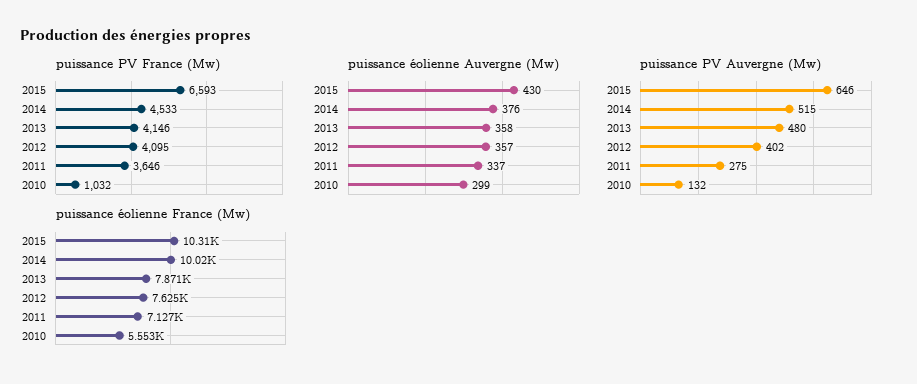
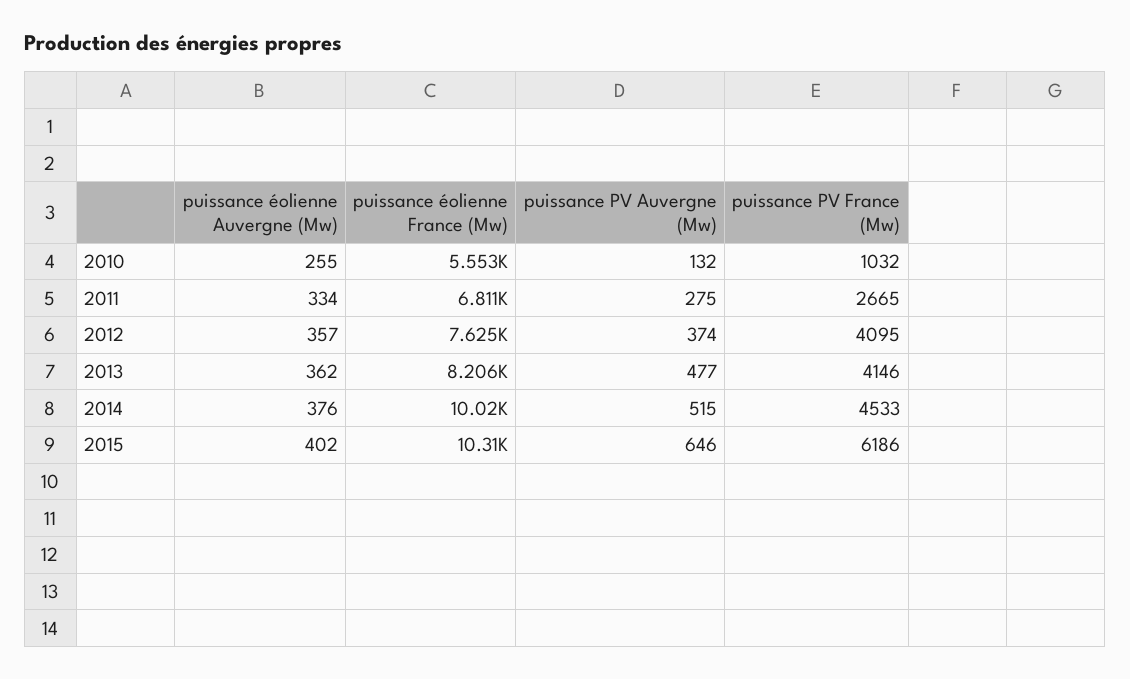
puissance PV France (Mw), 2015: 6593 -> 6186
puissance PV France (Mw), 2011: 3646 -> 2665
puissance éolienne Auvergne (Mw), 2015: 430 -> 402
puissance éolienne Auvergne (Mw), 2013: 358 -> 362
puissance éolienne Auvergne (Mw), 2011: 337 -> 334
puissance éolienne Auvergne (Mw), 2010: 299 -> 255
puissance PV Auvergne (Mw), 2013: 480 -> 477
puissance PV Auvergne (Mw), 2012: 402 -> 374
puissance éolienne France (Mw), 2013: 7871 -> 8206
puissance éolienne France (Mw), 2011: 7127 -> 6811

